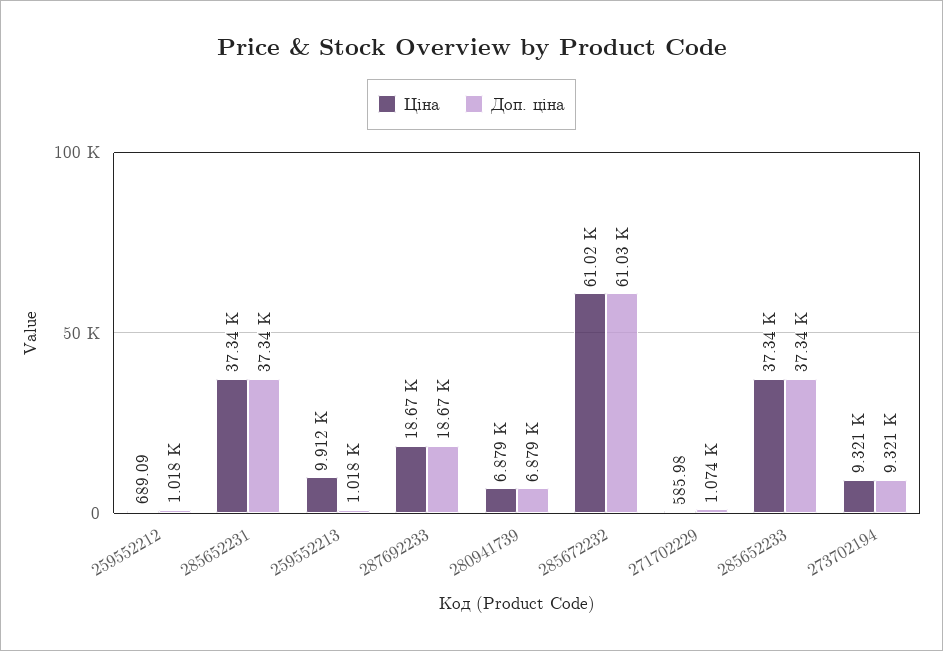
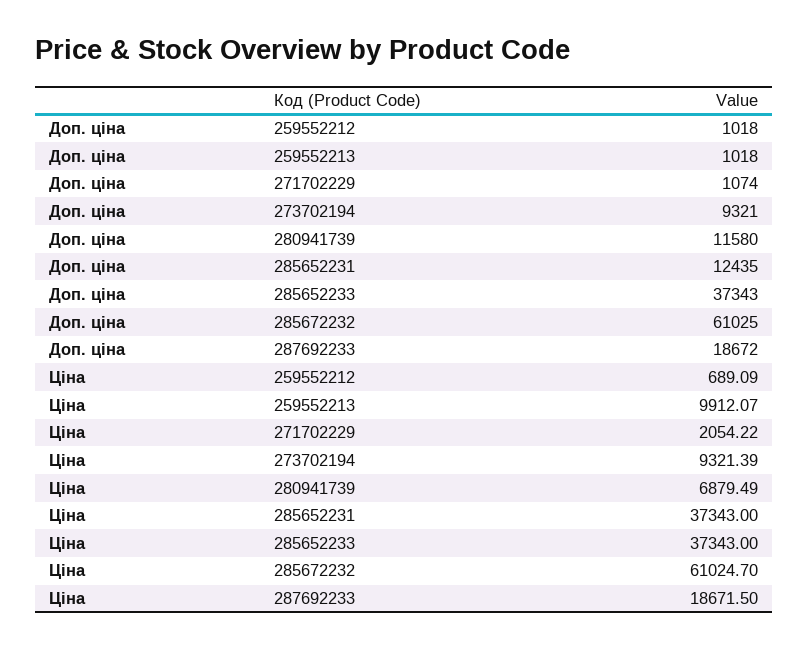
Доп. ціна, 285652231: 37340 -> 12435
Доп. ціна, 280941739: 6879 -> 11580
Ціна, 271702229: 585.98 -> 2054.22

